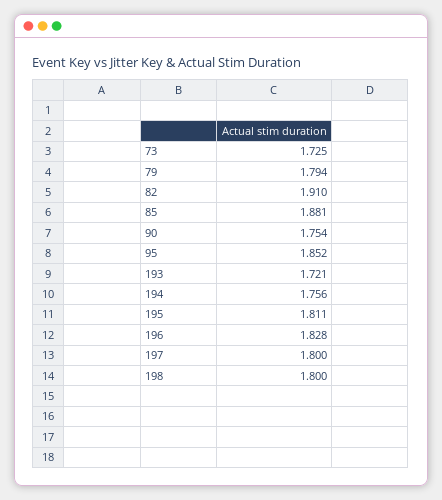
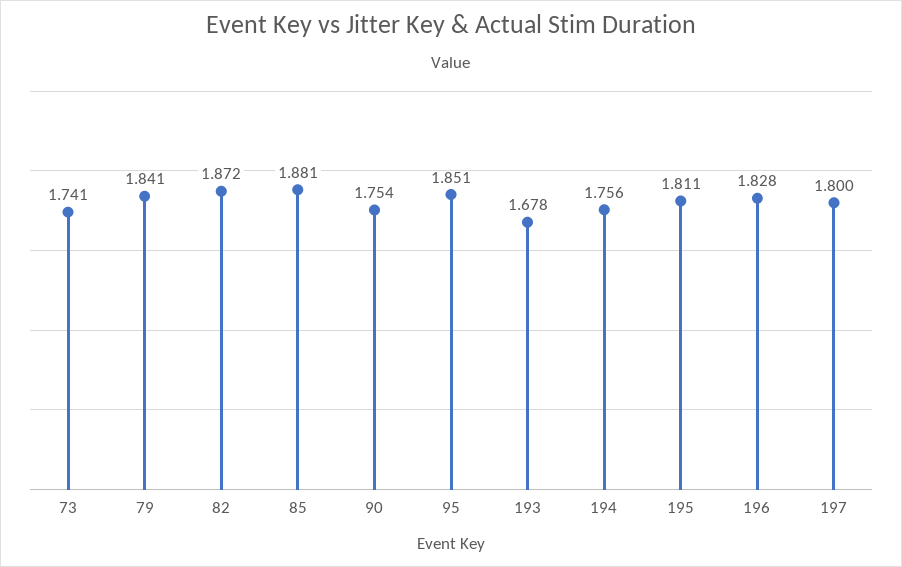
73: 1.725 -> 1.741
79: 1.794 -> 1.841
82: 1.91 -> 1.872
95: 1.852 -> 1.851
193: 1.721 -> 1.678
198: 1.8 -> none

